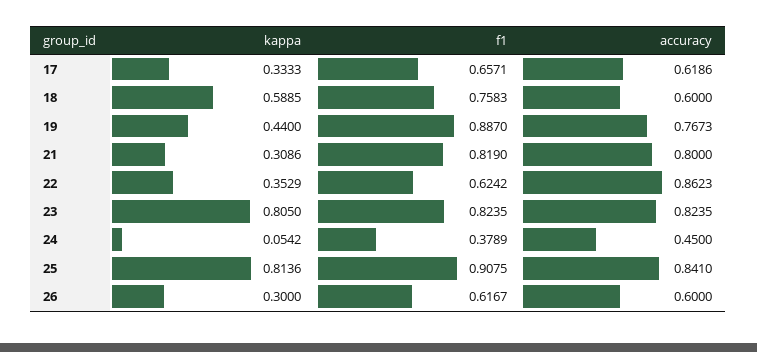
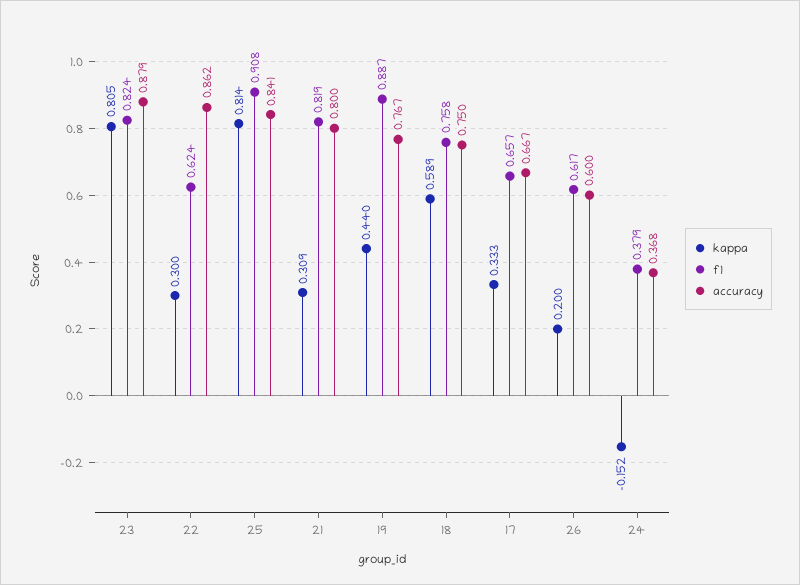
accuracy, 17: 0.6186 -> 0.667
accuracy, 18: 0.6 -> 0.75
kappa, 22: 0.3529 -> 0.3
accuracy, 23: 0.8235 -> 0.879
kappa, 24: 0.0542 -> -0.152
accuracy, 24: 0.45 -> 0.368
kappa, 26: 0.3 -> 0.2

